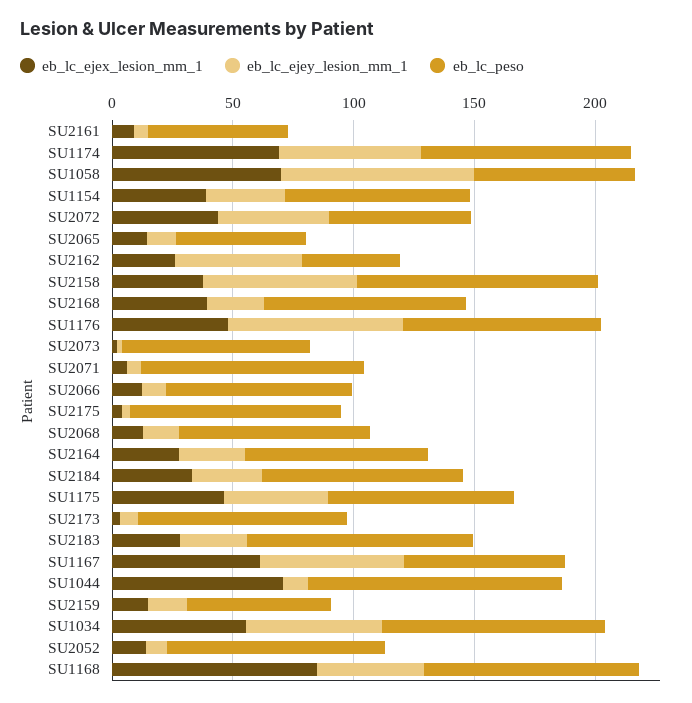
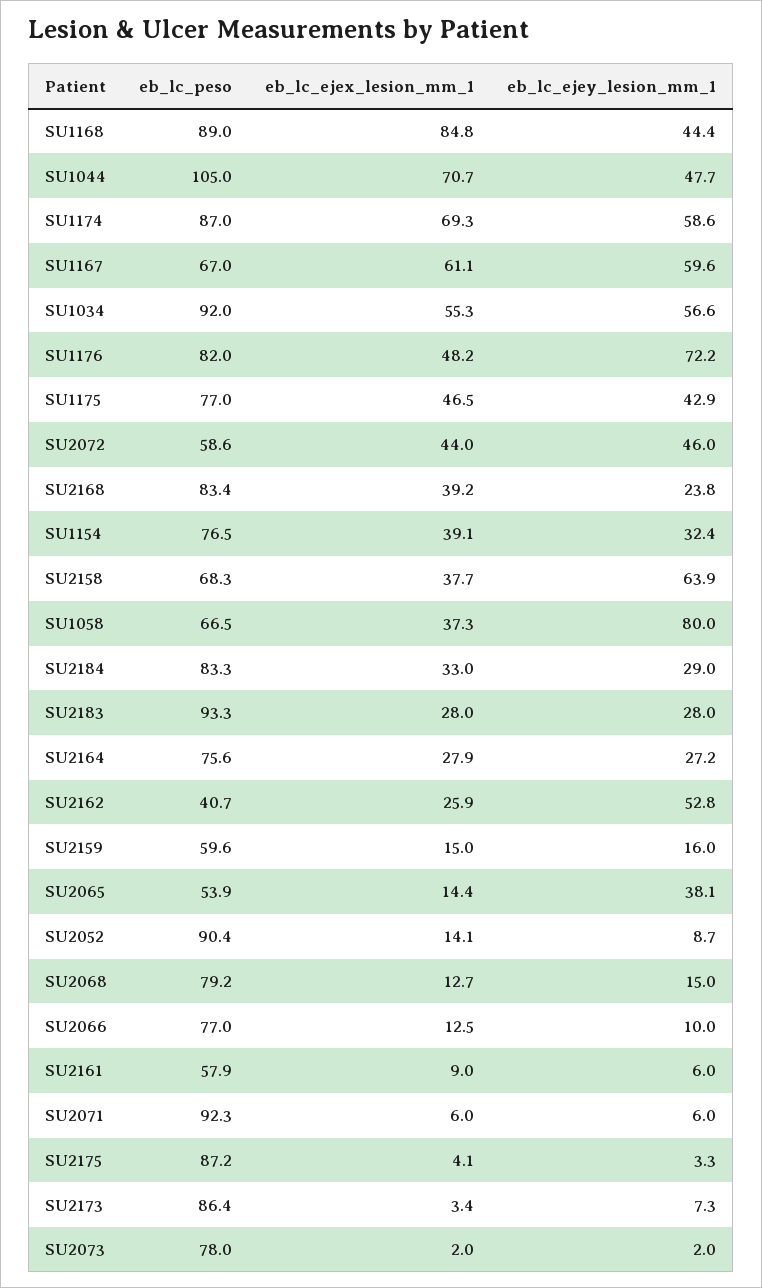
eb_lc_ejex_lesion_mm_1, SU1058: 70 -> 37.3
eb_lc_ejey_lesion_mm_1, SU2065: 10 -> 38.1
eb_lc_peso, SU2158: 100 -> 68.3
eb_lc_ejey_lesion_mm_1, SU1044: 10 -> 47.7

